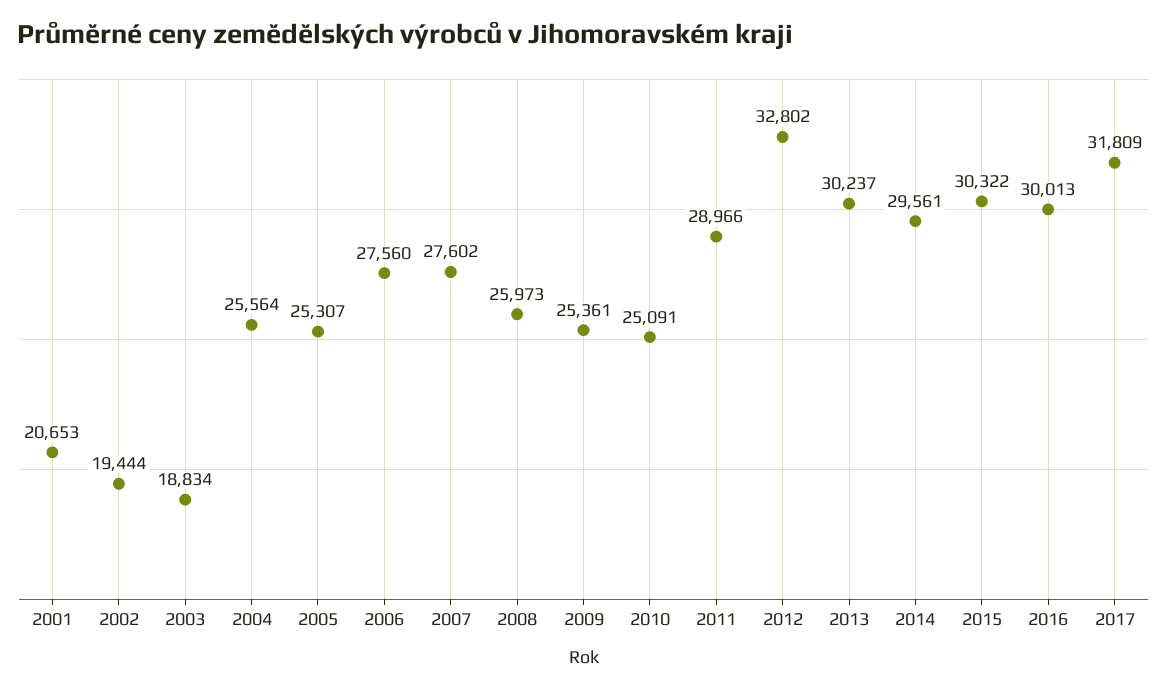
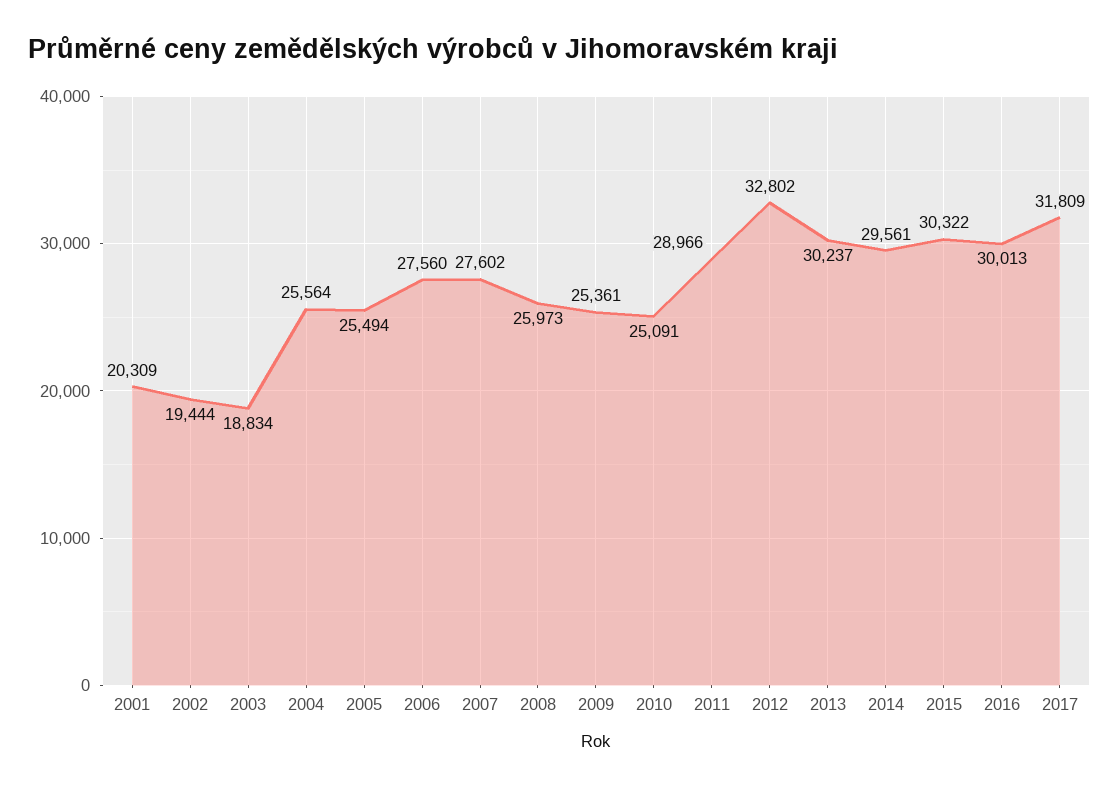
2001: 20653 -> 20309
2005: 25307 -> 25494

